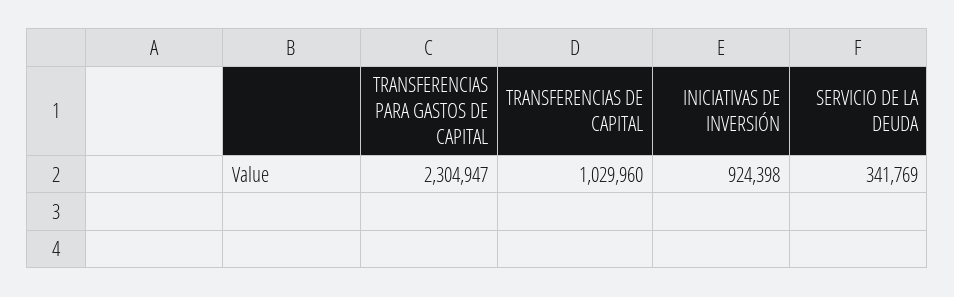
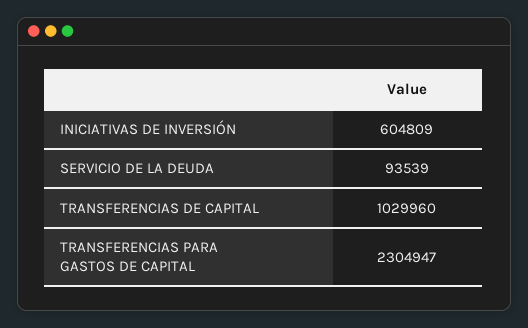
INICIATIVAS DE INVERSIÓN: 924398 -> 604809
SERVICIO DE LA DEUDA: 341769 -> 93539

